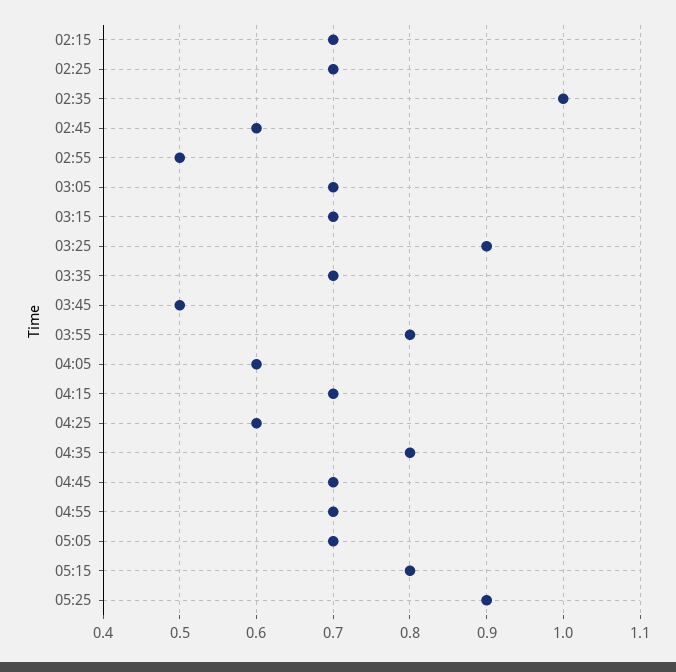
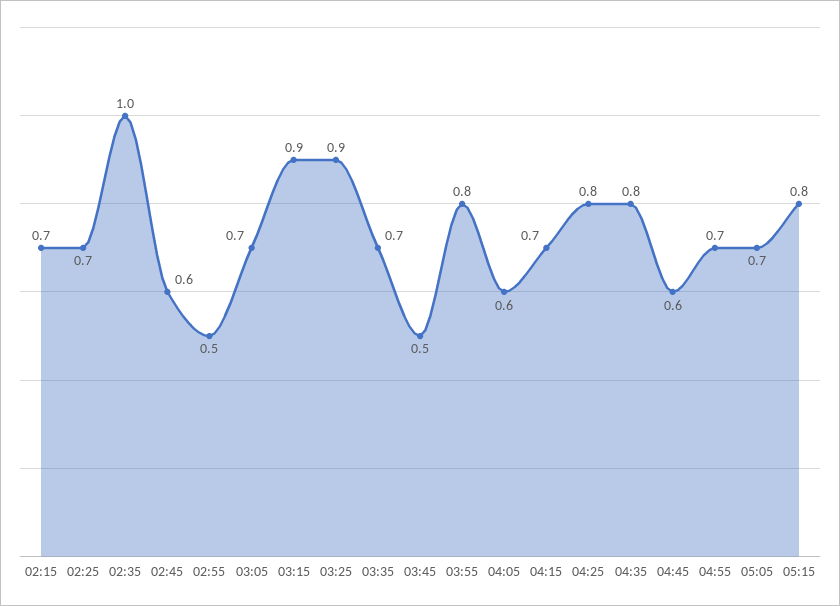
03:15: 0.7 -> 0.9
04:25: 0.6 -> 0.8
04:45: 0.7 -> 0.6
05:25: 0.9 -> none

